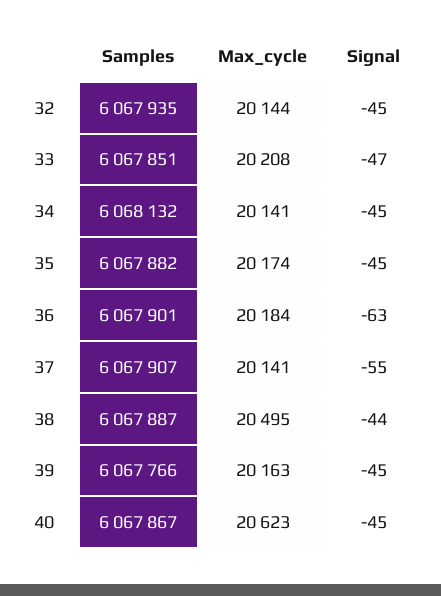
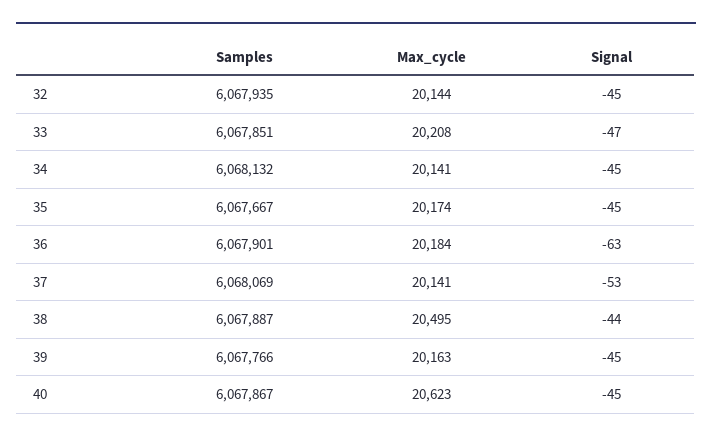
Samples, 35: 6067882 -> 6067667
Samples, 37: 6067907 -> 6068069
Signal, 37: -55 -> -53

